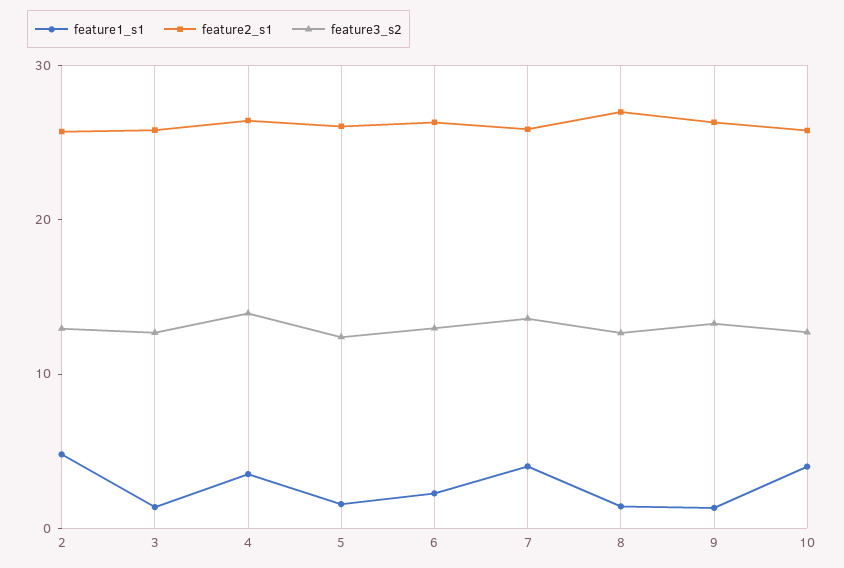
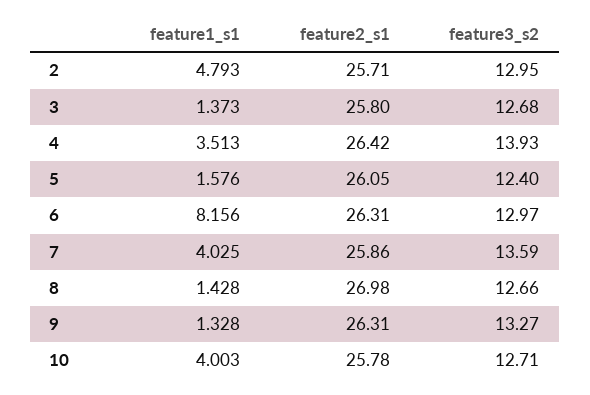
feature1_s1, 6: 2 -> 8.156

